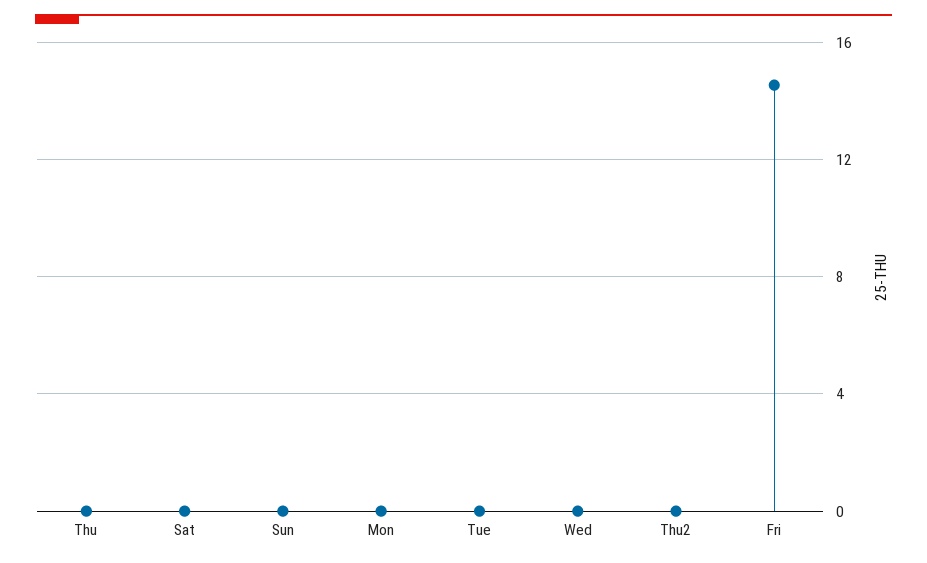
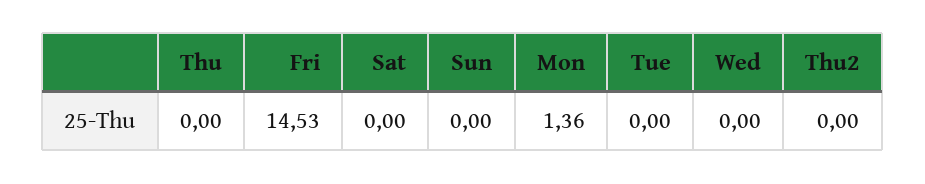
Mon: 0 -> 1.36

